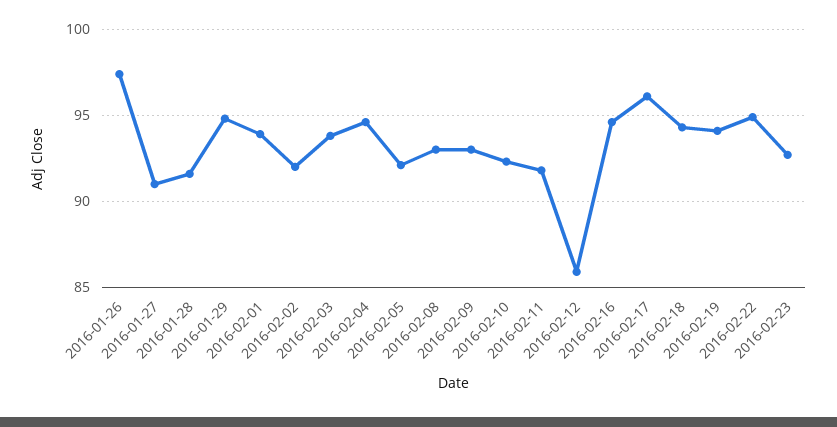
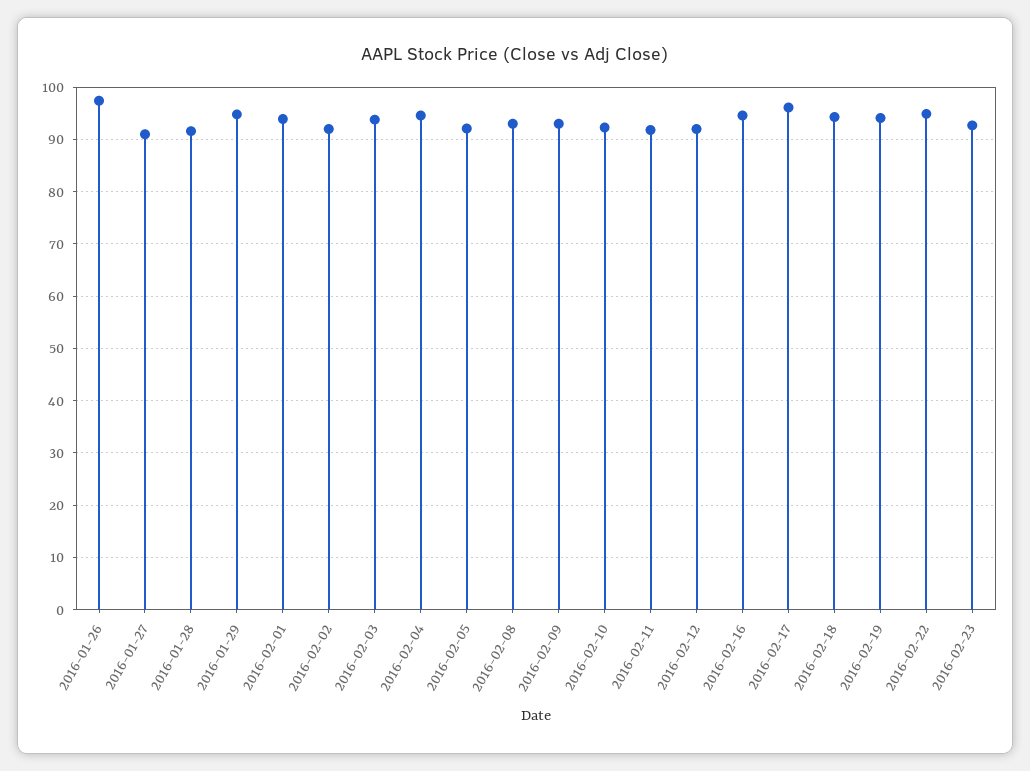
2016-02-12: 86 -> 92

